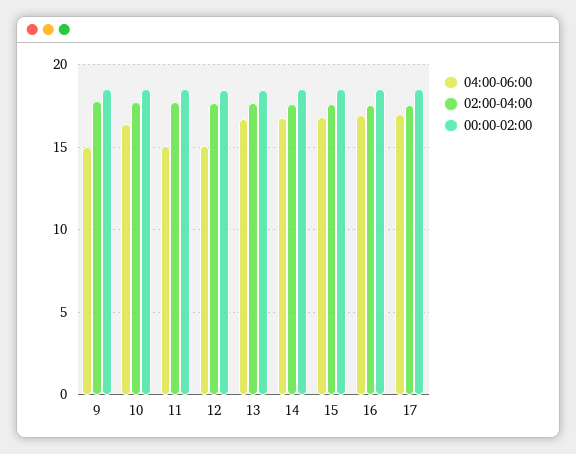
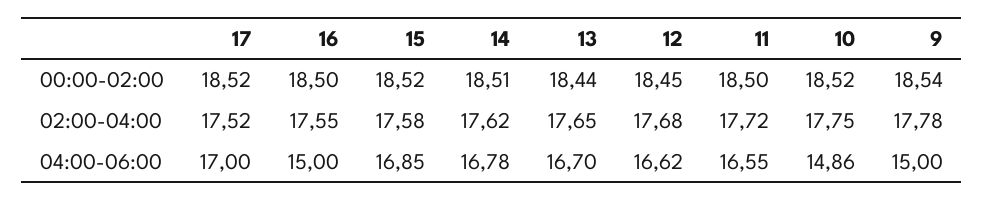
04:00-06:00, 10: 16.5 -> 14.86
04:00-06:00, 11: 15 -> 16.55
04:00-06:00, 12: 15 -> 16.62
04:00-06:00, 16: 17 -> 15

